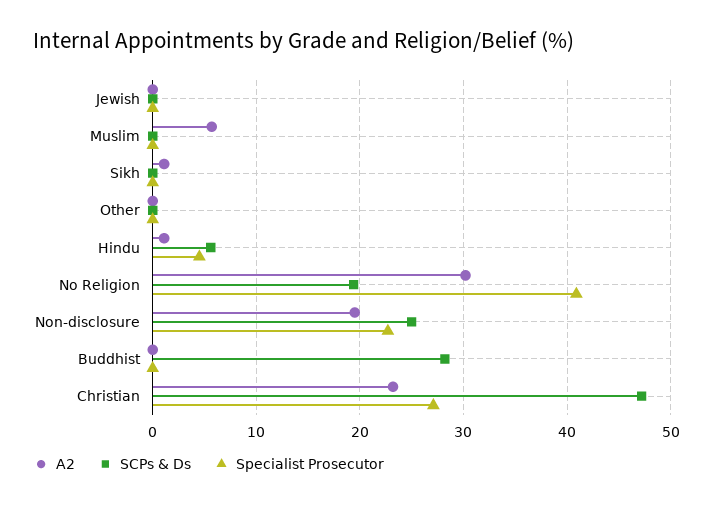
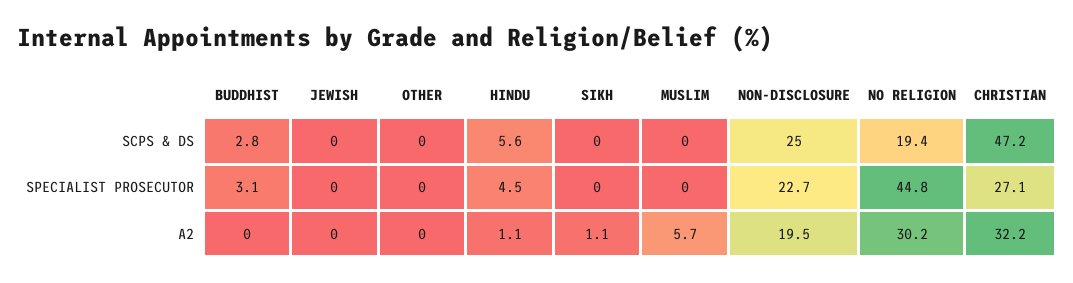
Specialist Prosecutor, No Religion: 41 -> 44.8
SCPs & Ds, Buddhist: 28 -> 2.8
Specialist Prosecutor, Buddhist: 0 -> 3.1
A2, Christian: 23 -> 32.2

